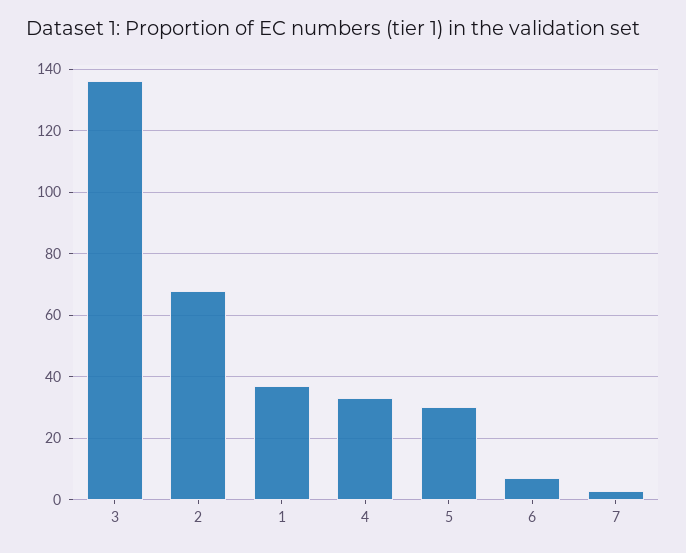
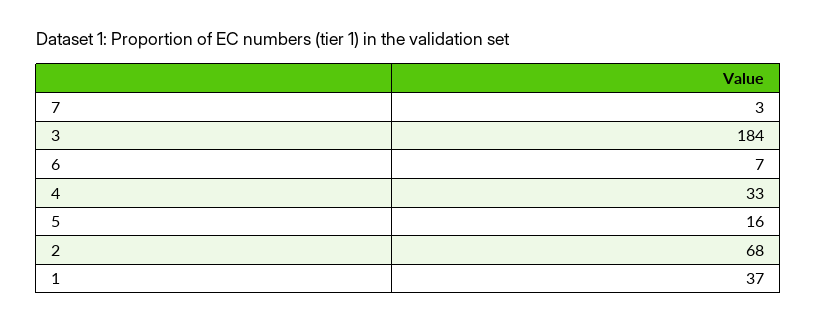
3: 135 -> 184
5: 30 -> 16

